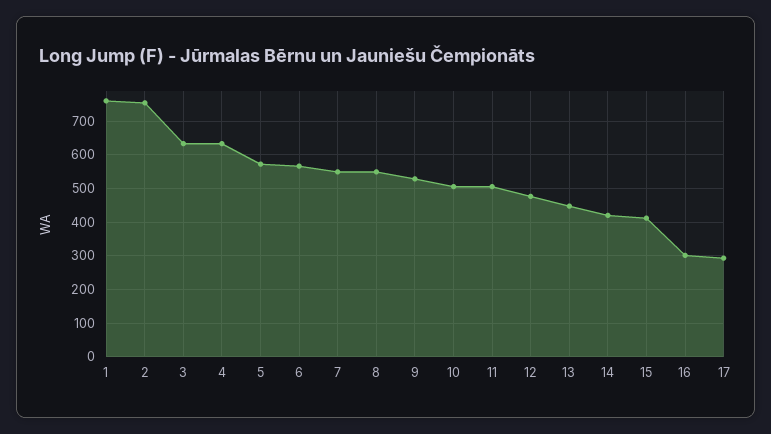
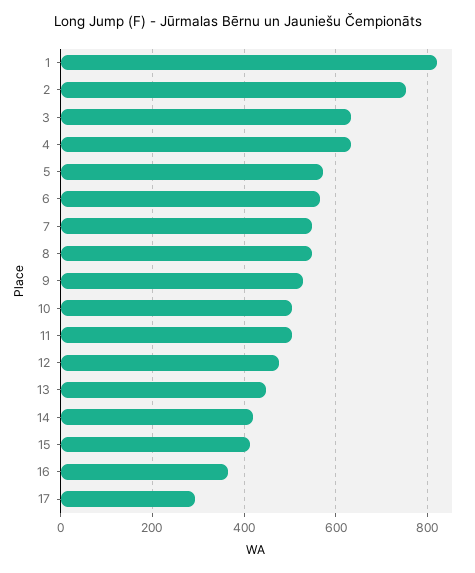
1: 760 -> 820
16: 300 -> 360

